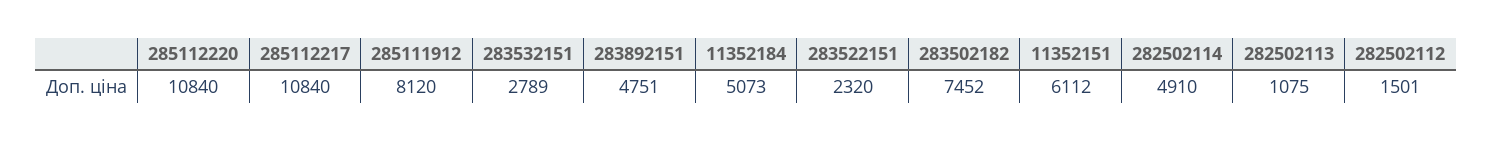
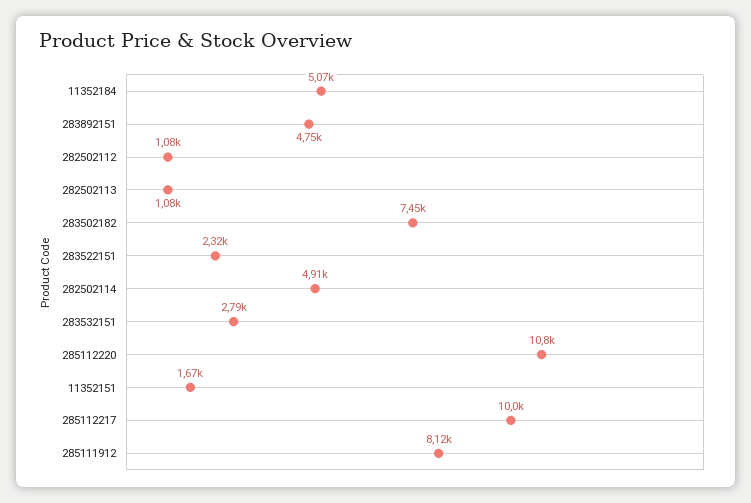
285112217: 10840 -> 10000
11352151: 6112 -> 1670
282502112: 1501 -> 1080

